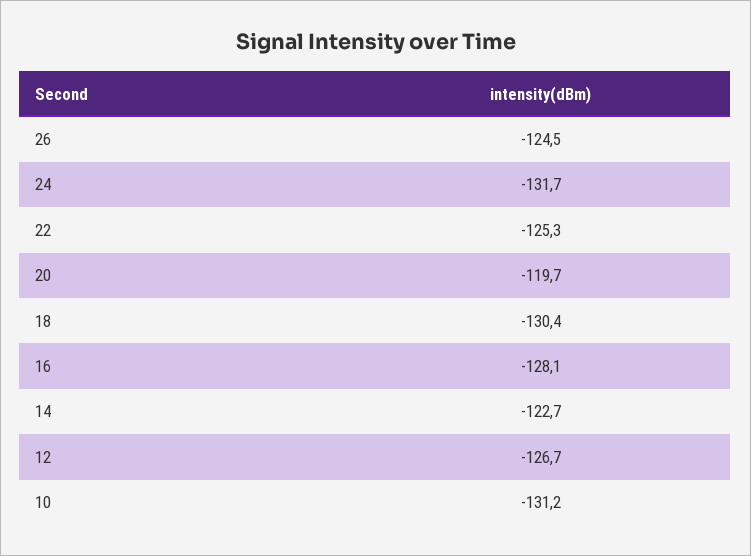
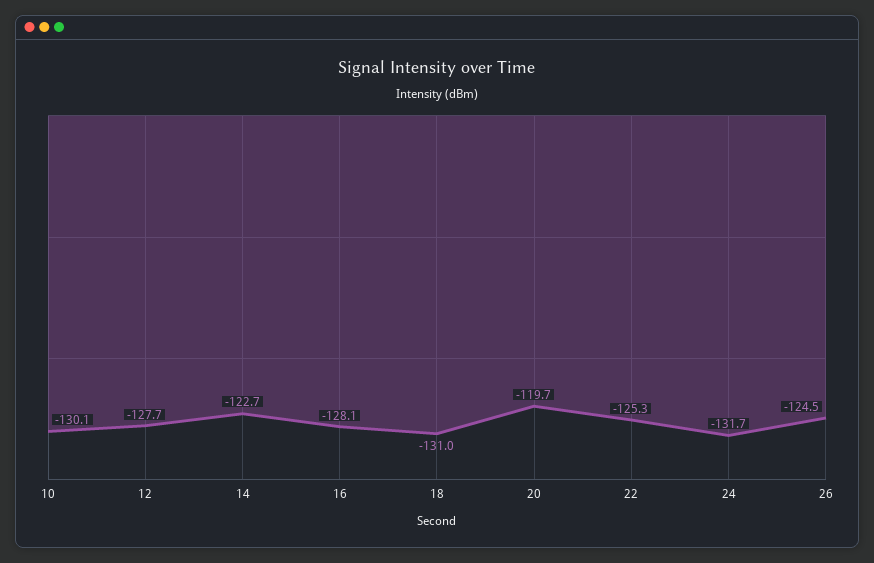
18: -130.4 -> -131
12: -126.7 -> -127.7
10: -131.2 -> -130.1

